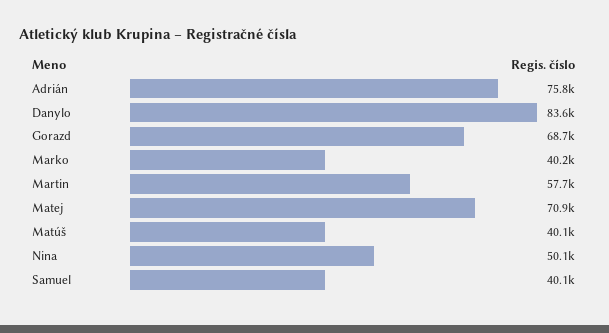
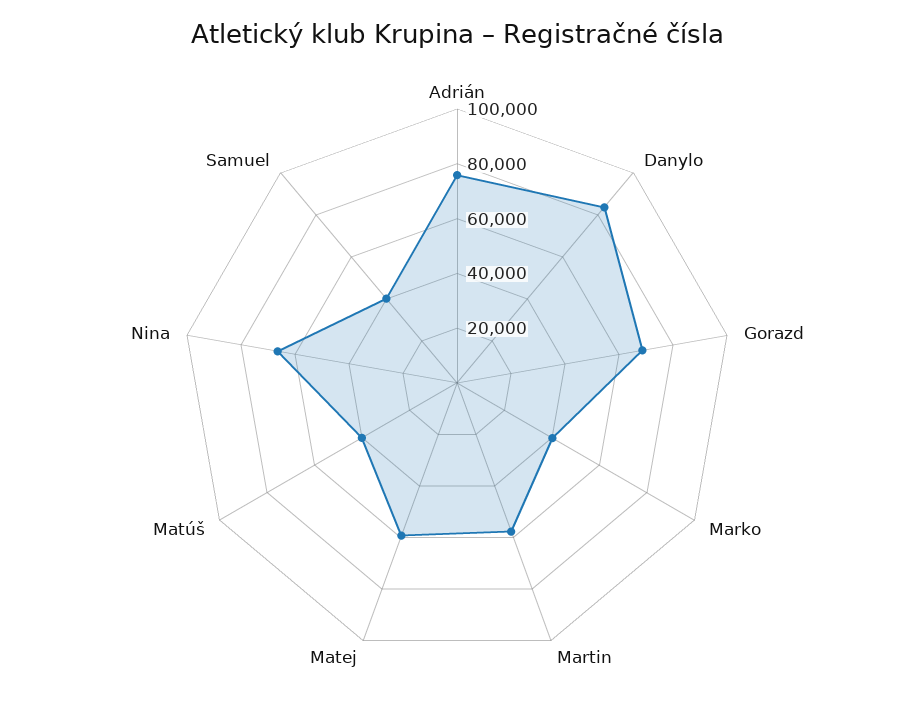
Matej: 70900 -> 60000
Nina: 50100 -> 65000

